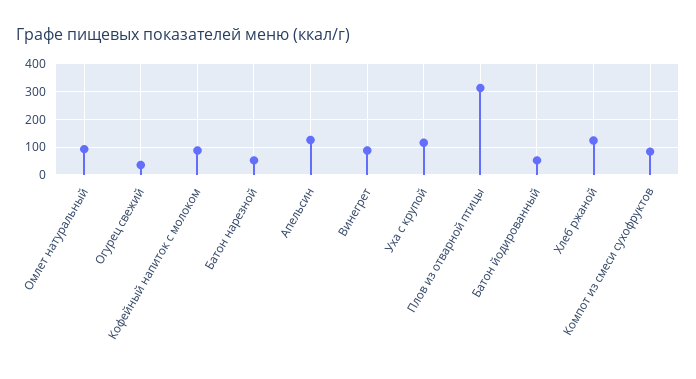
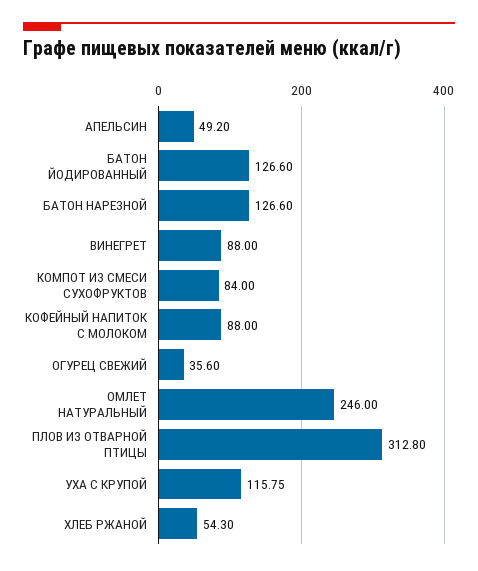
Омлет натуральный: 100 -> 246
Батон нарезной: 50 -> 126.6
Апельсин: 125 -> 49.2
Батон йодированный: 50 -> 126.6
Хлеб ржаной: 125 -> 54.3

